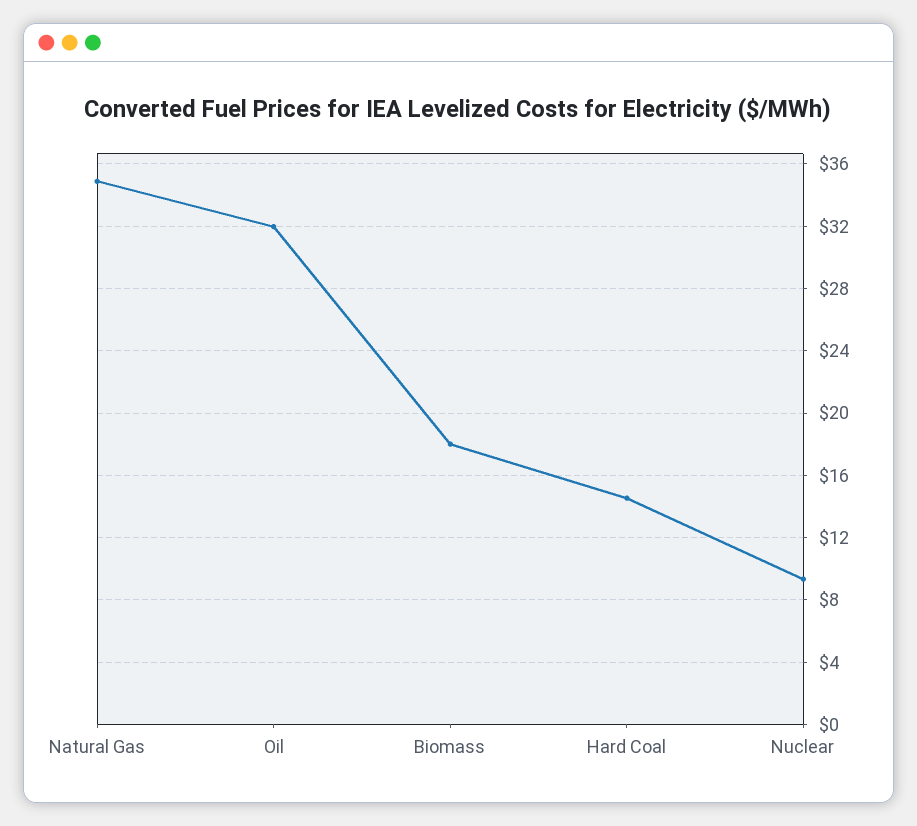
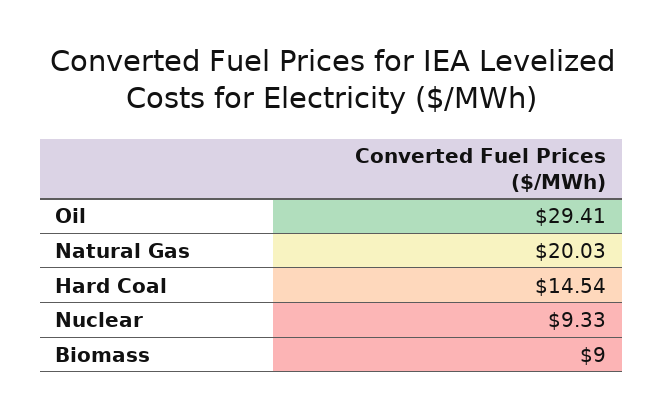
Natural Gas: 35 -> 20.03
Oil: 32 -> 29.41
Biomass: 18 -> 9

